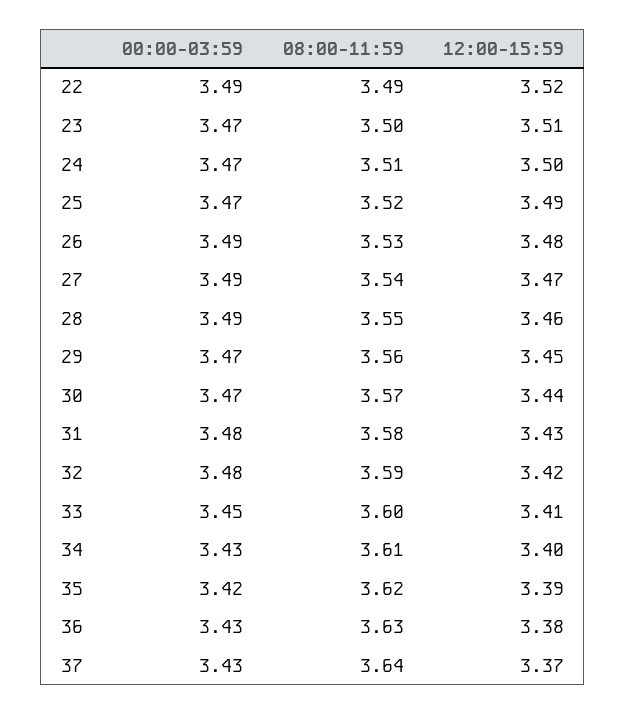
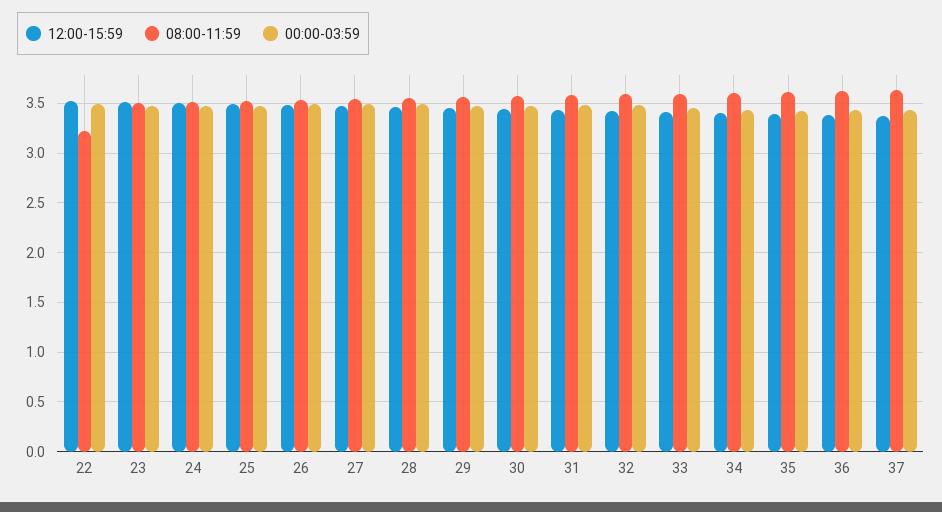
08:00-11:59, 22: 3.49 -> 3.2

